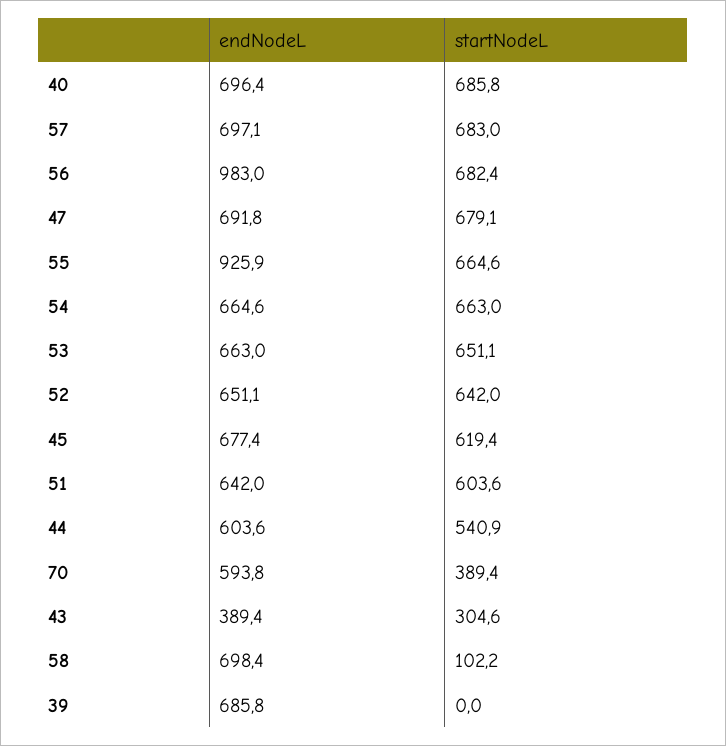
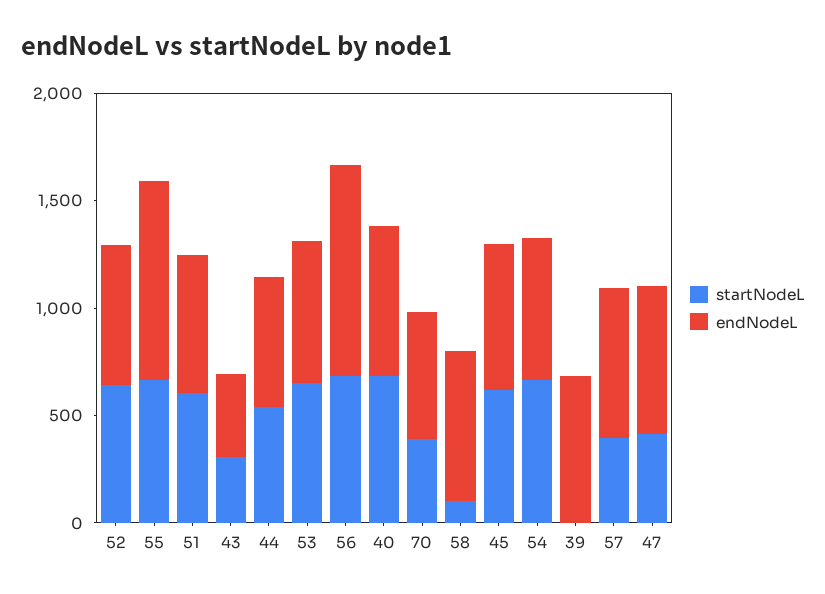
startNodeL, 57: 683 -> 400
startNodeL, 47: 679.1 -> 400

